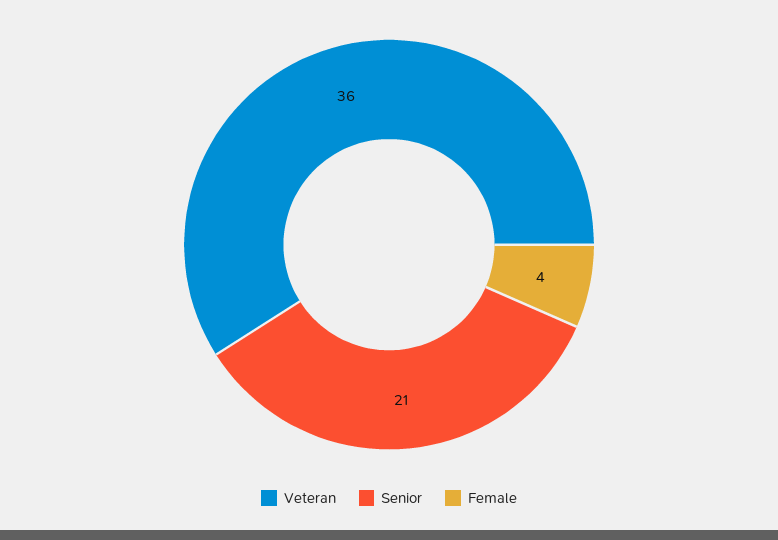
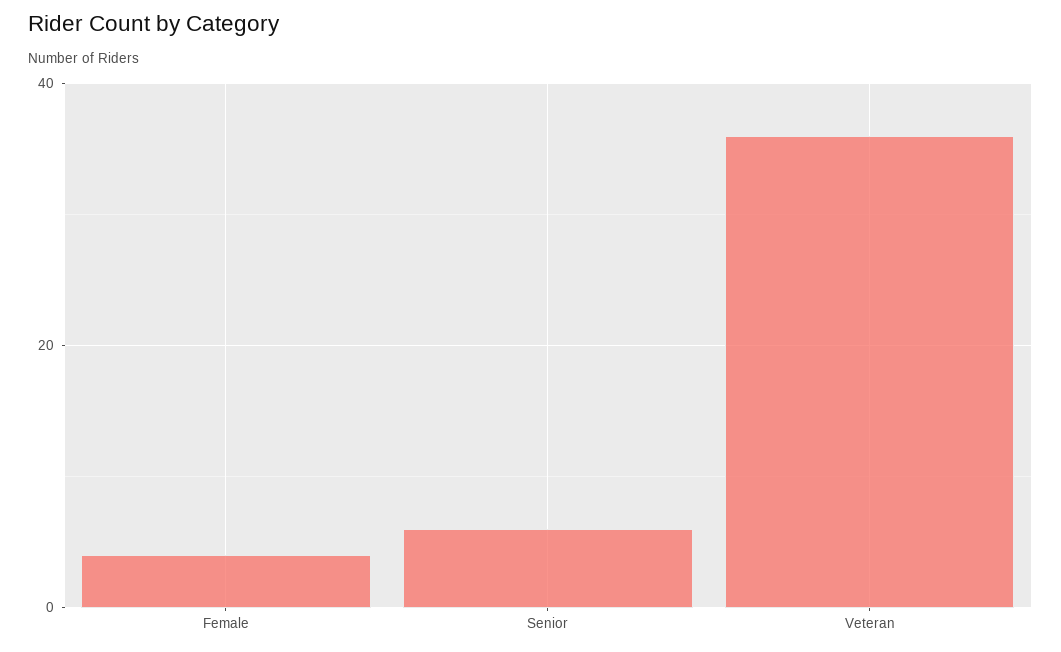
Senior: 21 -> 5

